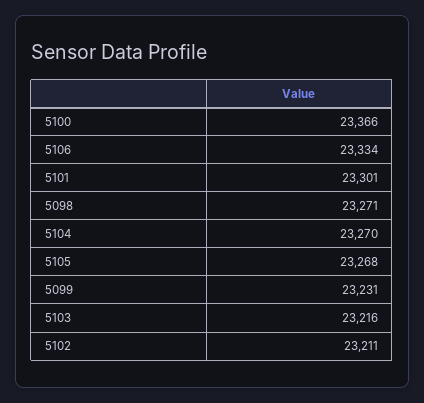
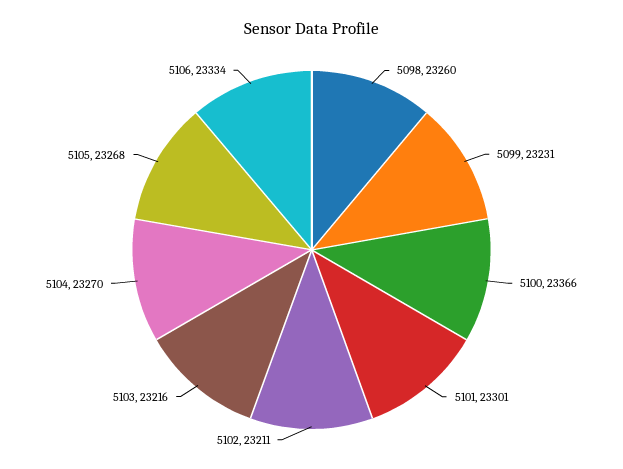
5098: 23271 -> 23260

